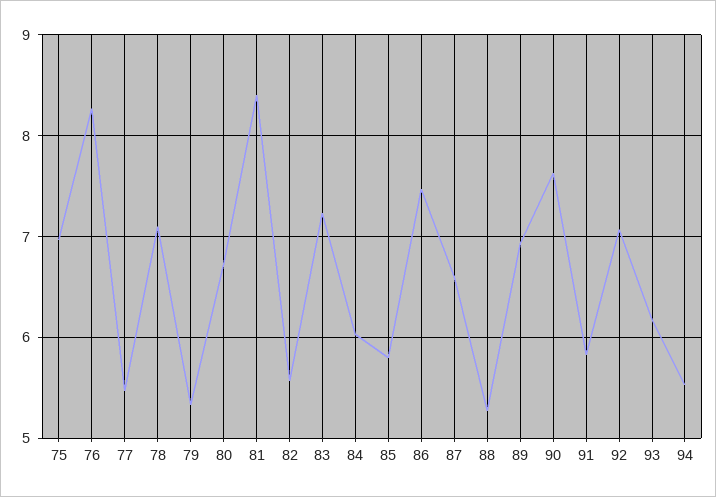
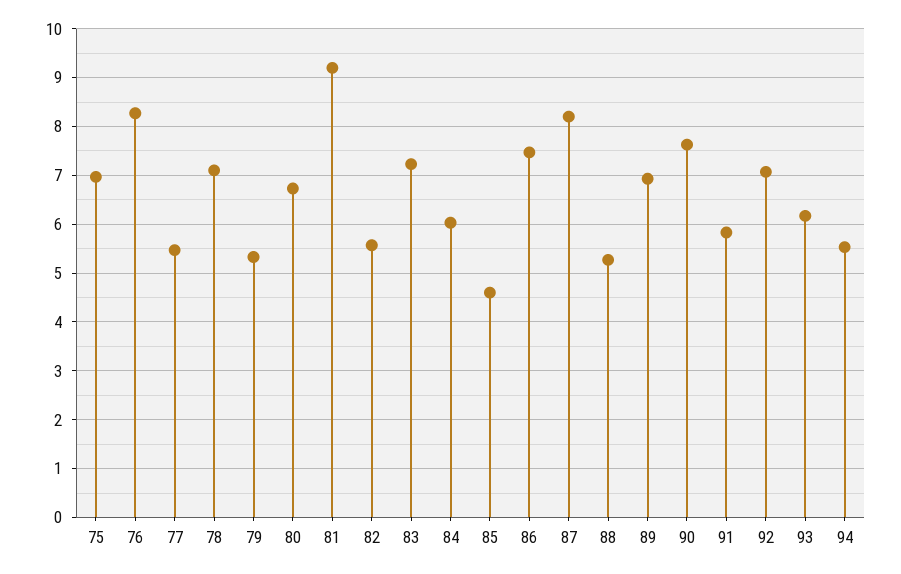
81: 8.4 -> 9.2
85: 5.8 -> 4.6
87: 6.6 -> 8.2

